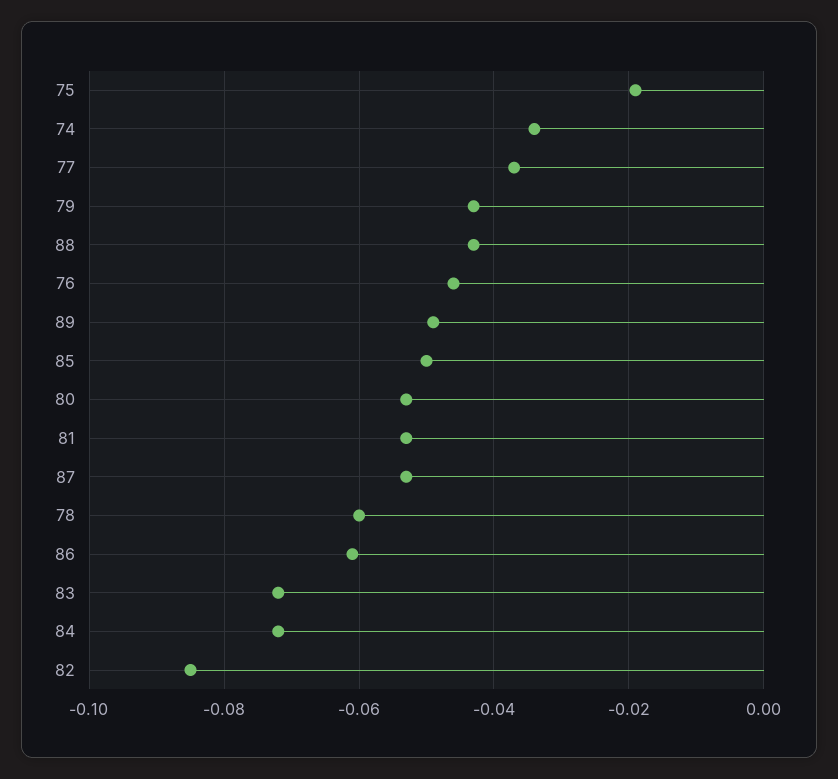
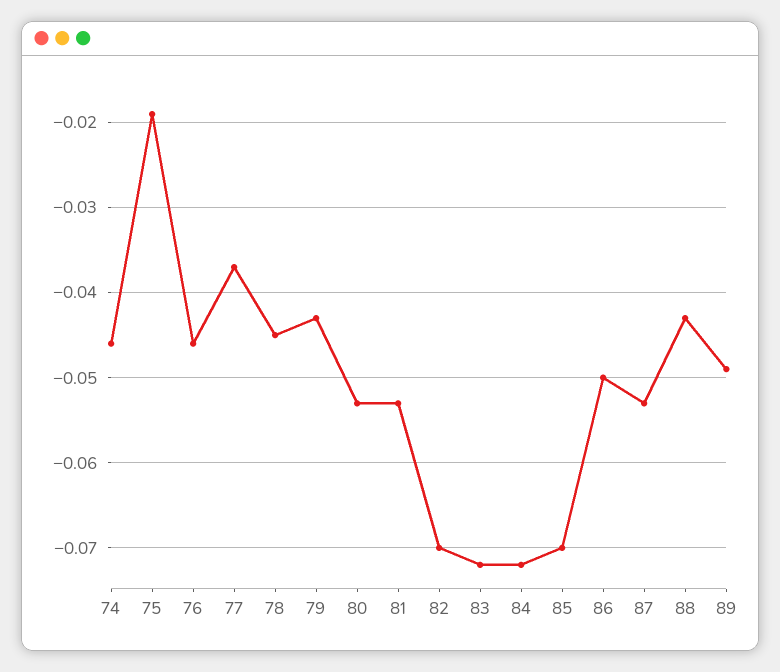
74: -0.035 -> -0.046
85: -0.05 -> -0.07
78: -0.06 -> -0.045
86: -0.06 -> -0.05
82: -0.085 -> -0.07

